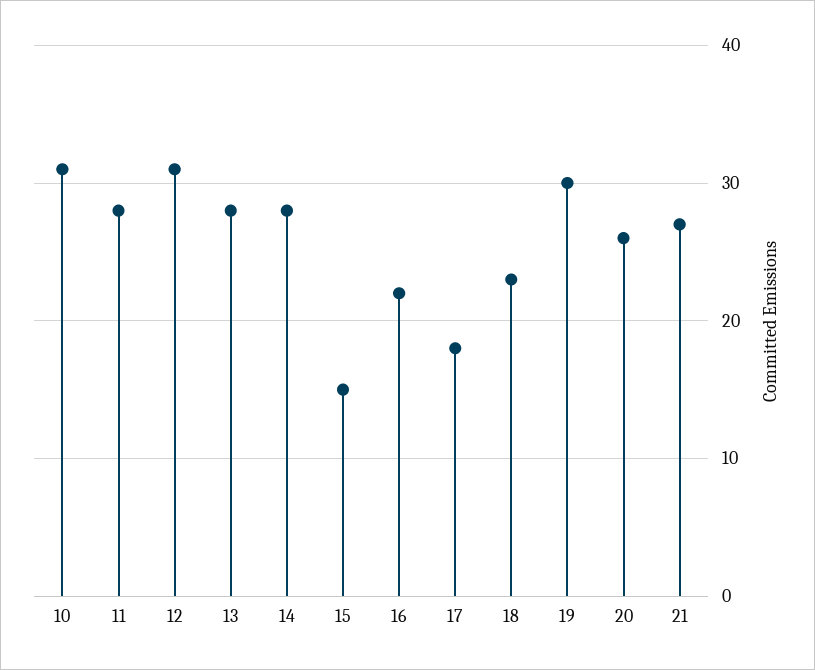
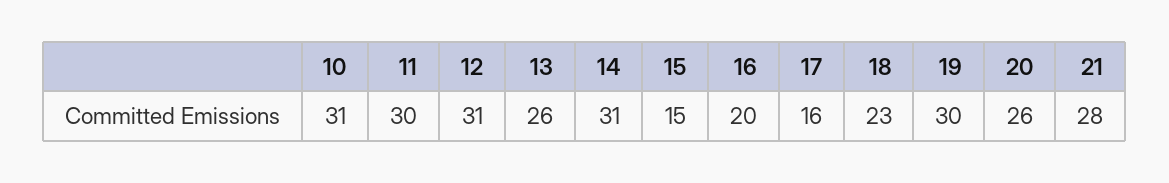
11: 28 -> 30
13: 28 -> 26
14: 28 -> 31
16: 22 -> 20
17: 18 -> 16
21: 27 -> 28

